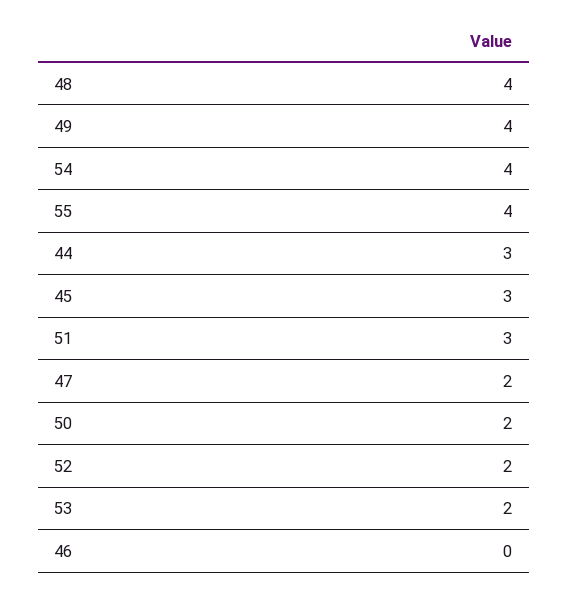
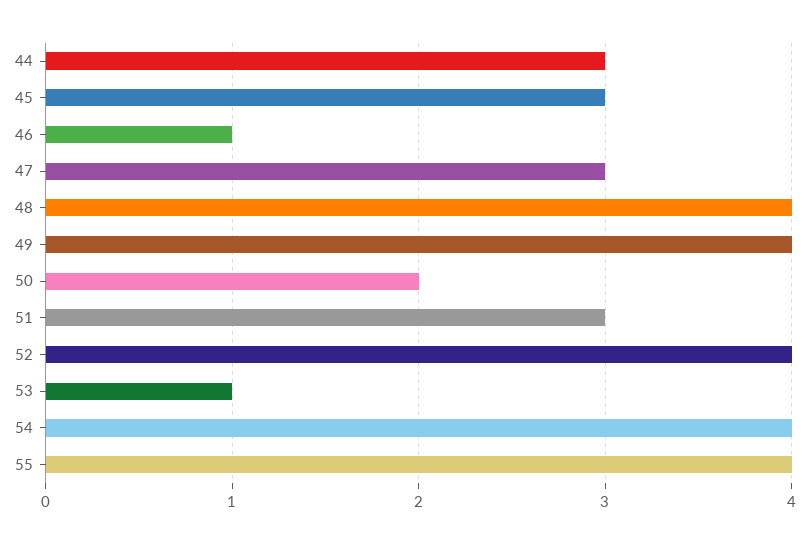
47: 2 -> 3
52: 2 -> 4
53: 2 -> 1
46: 0 -> 1

